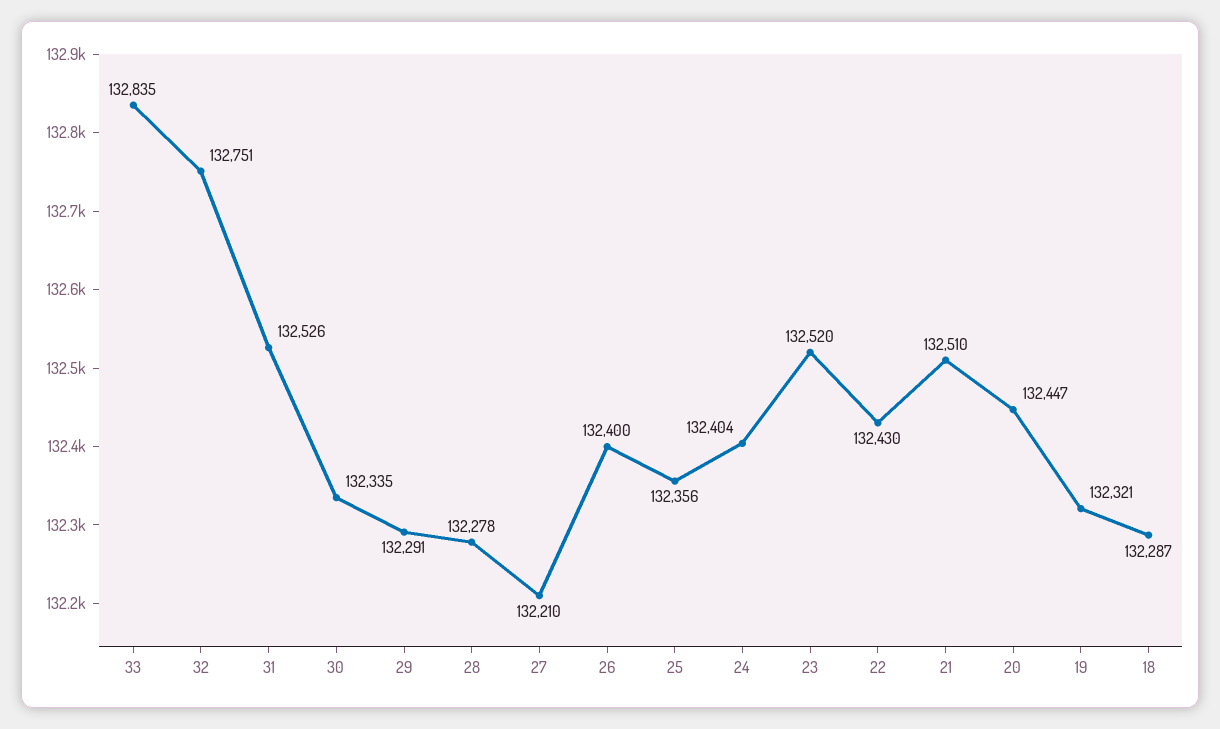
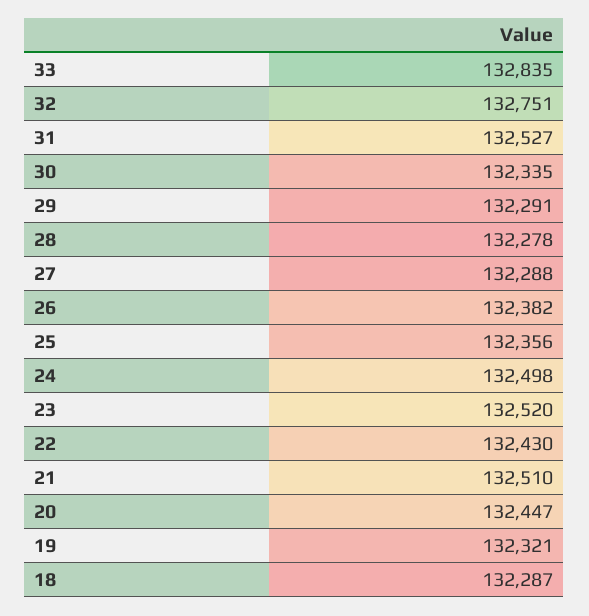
31: 132526 -> 132527
27: 132210 -> 132288
26: 132400 -> 132382
24: 132404 -> 132498

